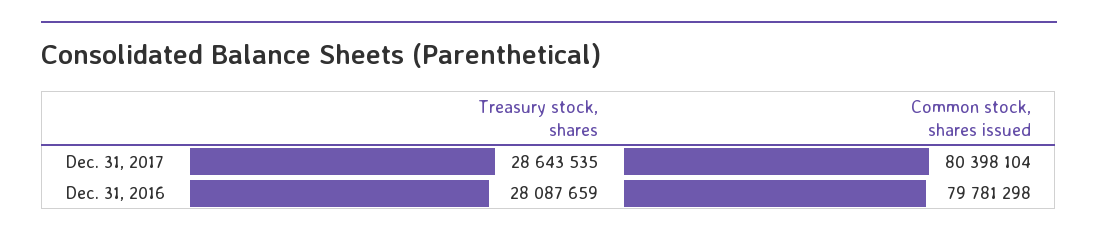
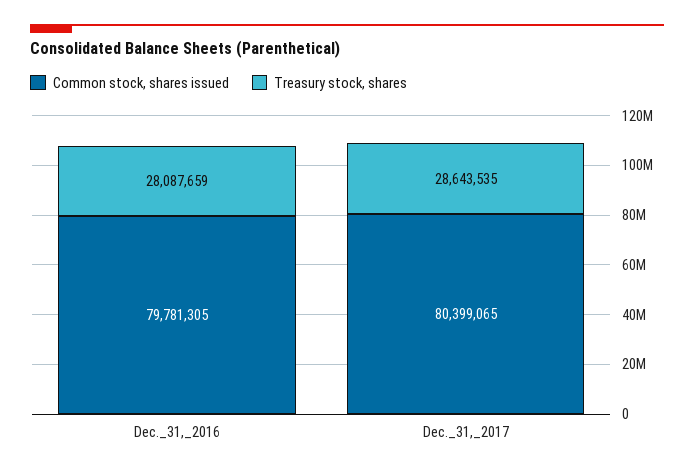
Common stock, shares issued, Dec. 31, 2017: 80398104 -> 80399065
Common stock, shares issued, Dec. 31, 2016: 79781298 -> 79781305

